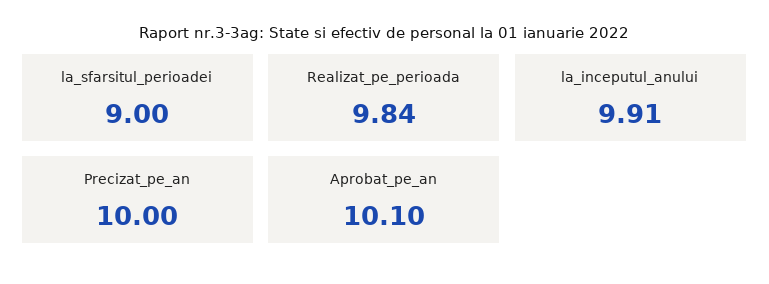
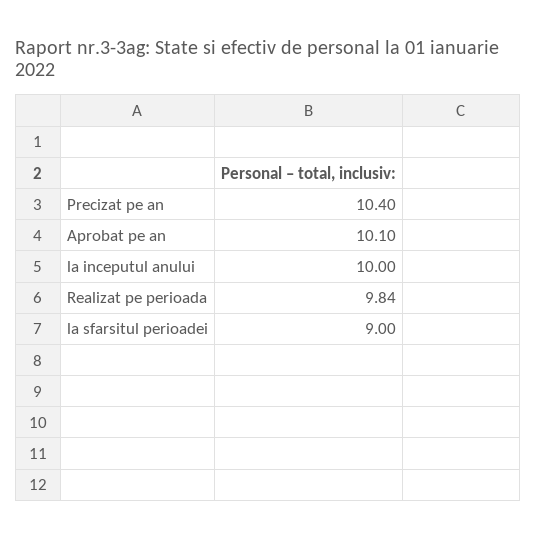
la_inceputul_anului: 9.91 -> 10
Precizat_pe_an: 10 -> 10.4

